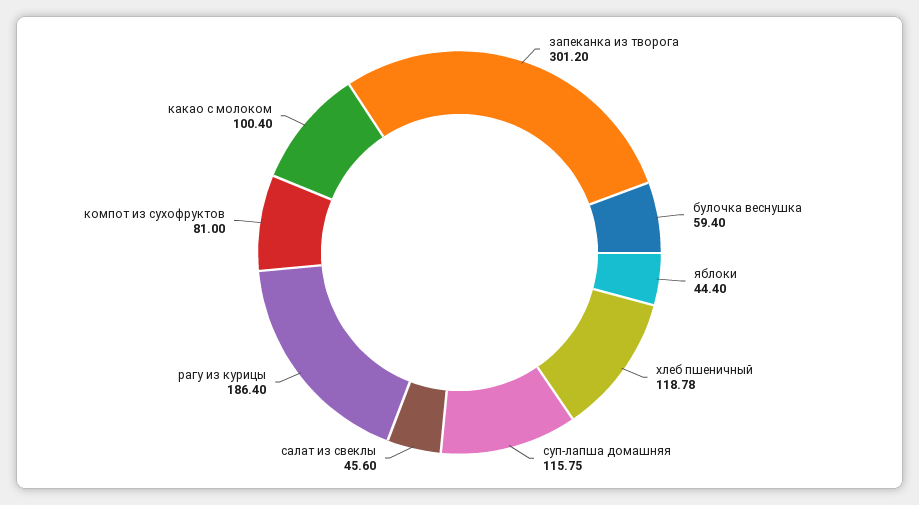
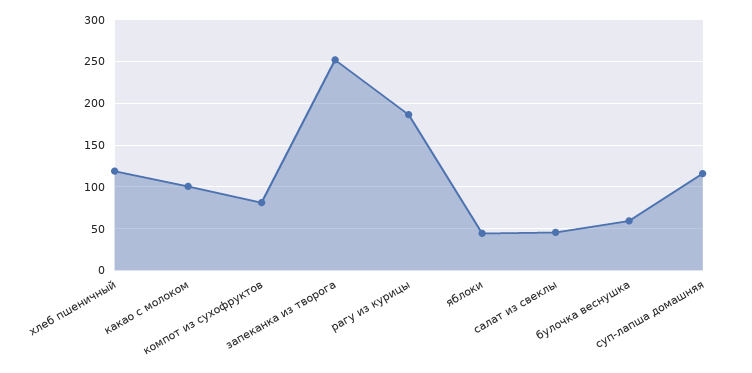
запеканка из творога: 301.2 -> 250

